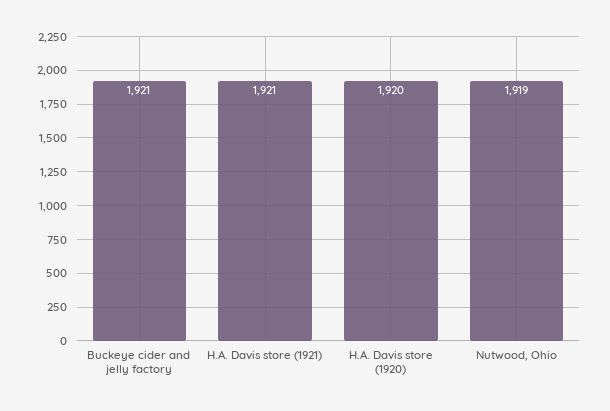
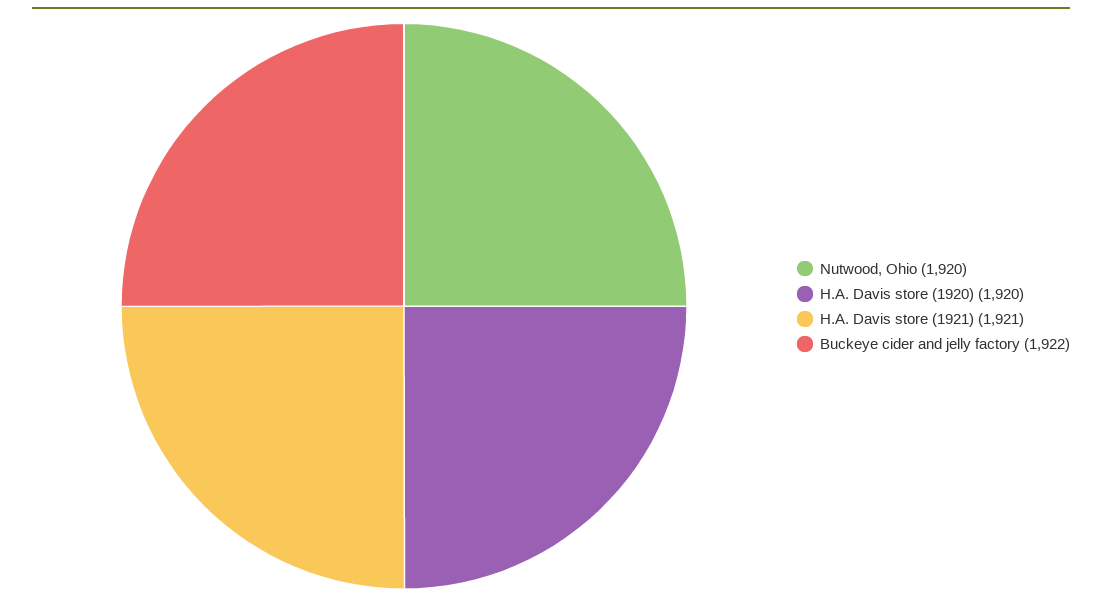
Buckeye cider and jelly factory: 1921 -> 1922
Nutwood, Ohio: 1919 -> 1920

